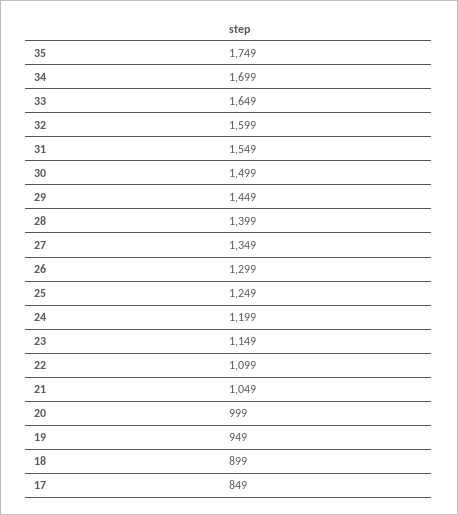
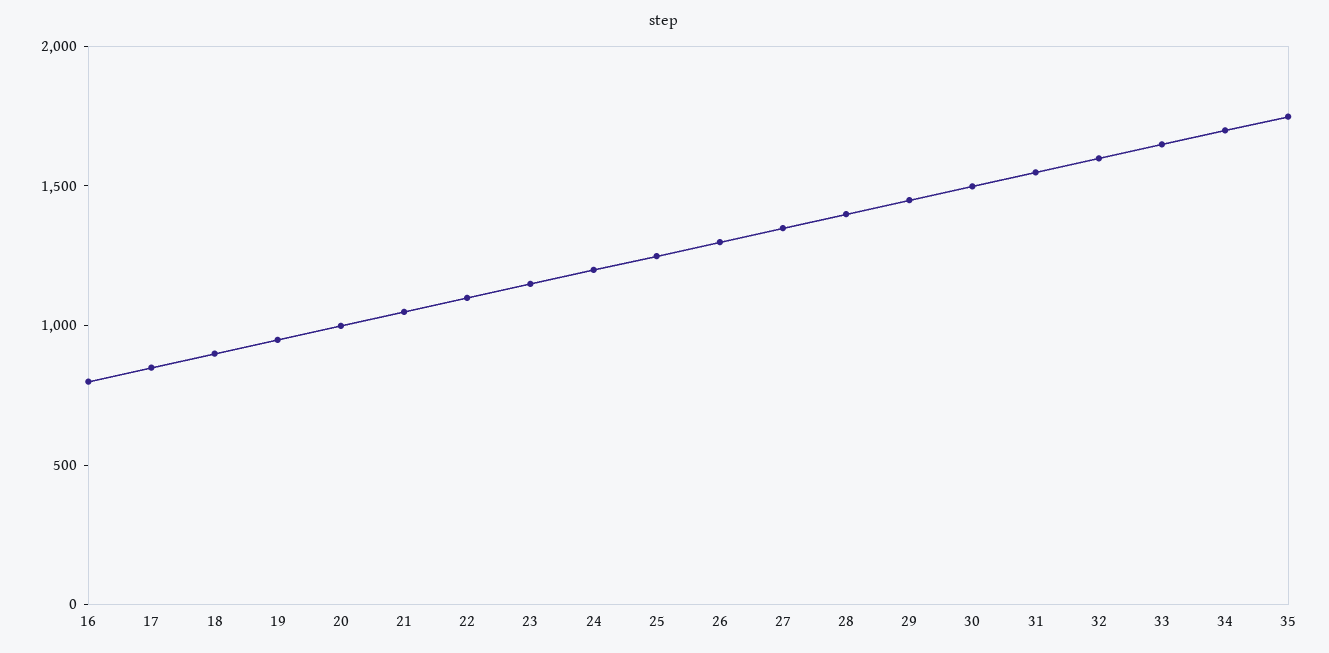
16: none -> 800

